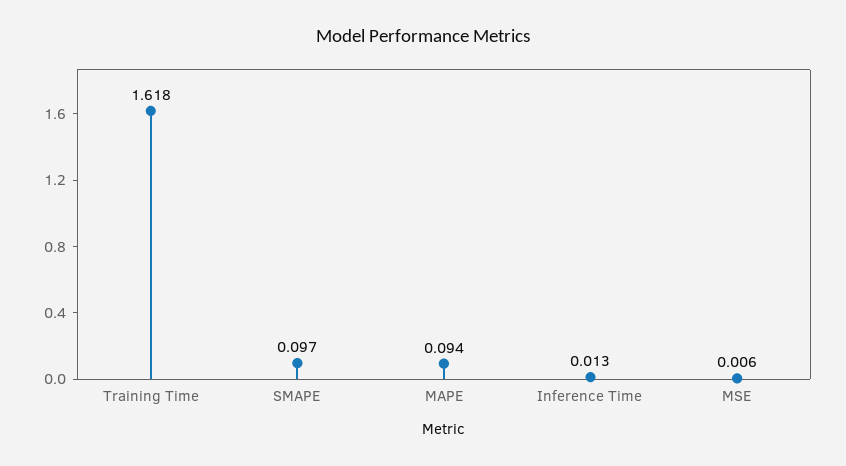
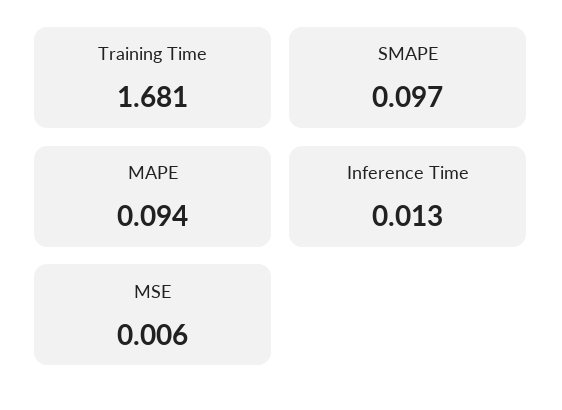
Training Time: 1.618 -> 1.681

